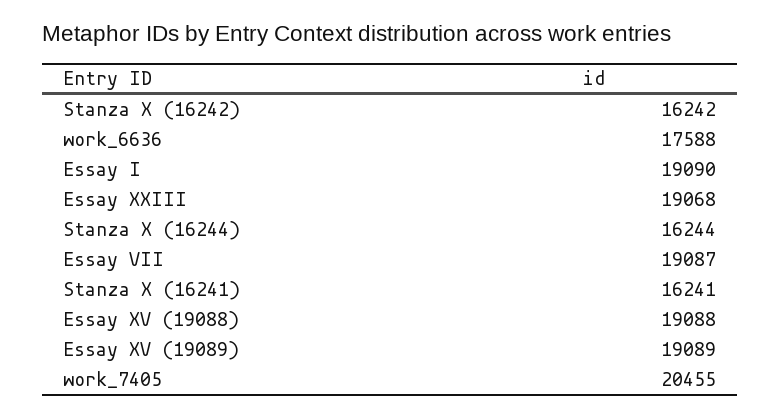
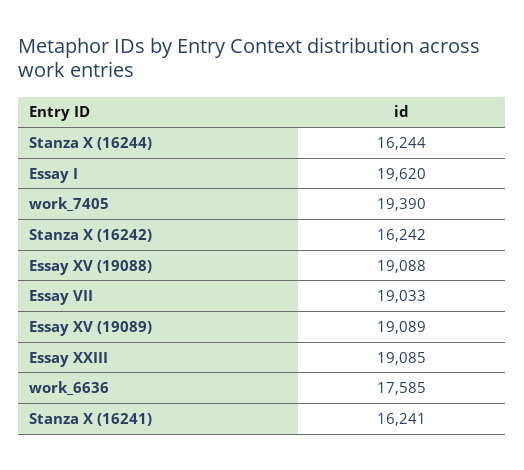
work_6636: 17588 -> 17585
Essay I: 19090 -> 19620
Essay XXIII: 19068 -> 19085
Essay VII: 19087 -> 19033
work_7405: 20455 -> 19390

